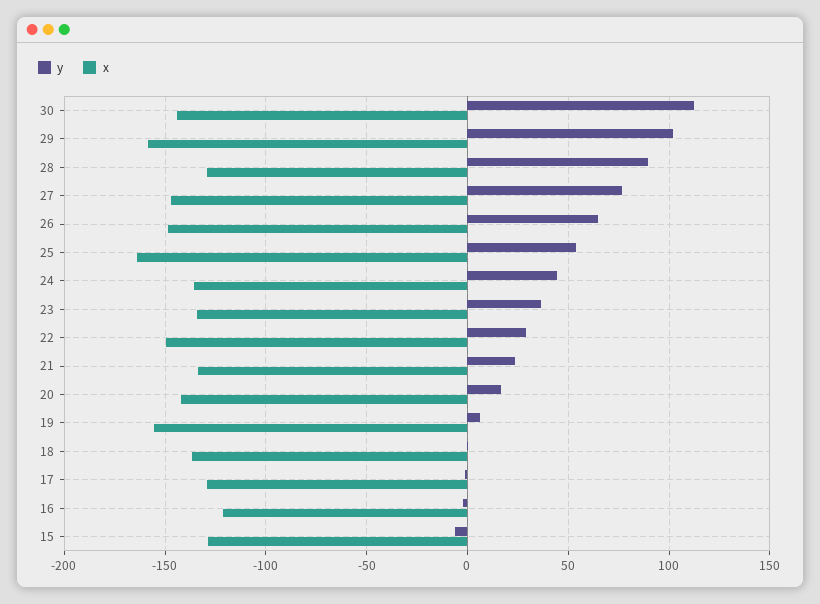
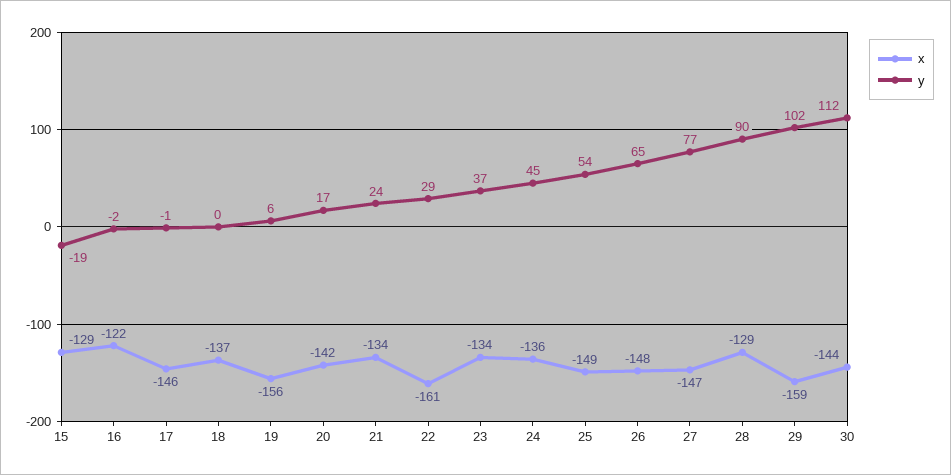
x, 25: -165 -> -149
x, 22: -150 -> -161
x, 17: -130 -> -146
y, 15: -5 -> -19

